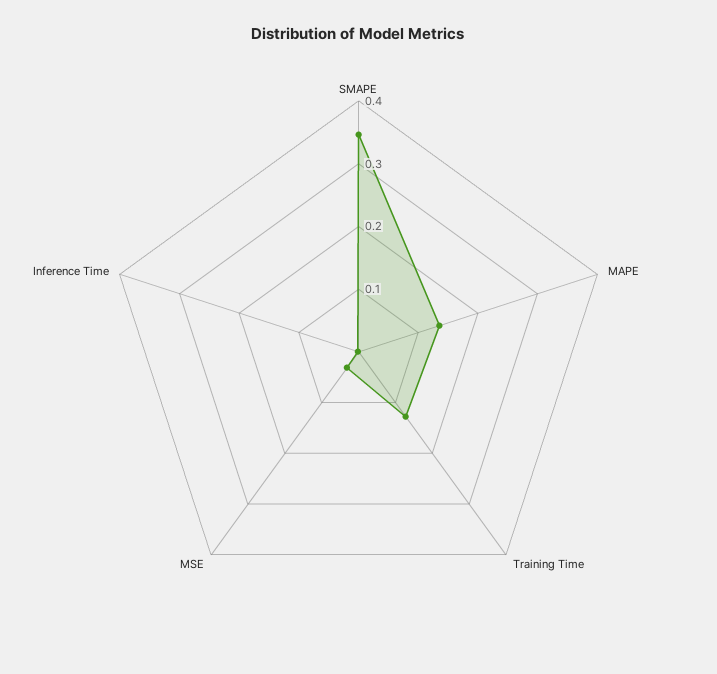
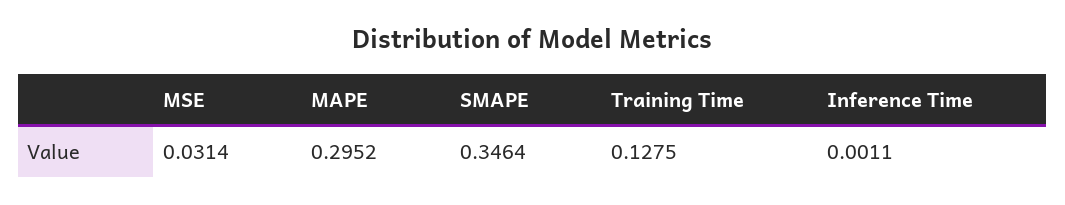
MAPE: 0.14 -> 0.2952

